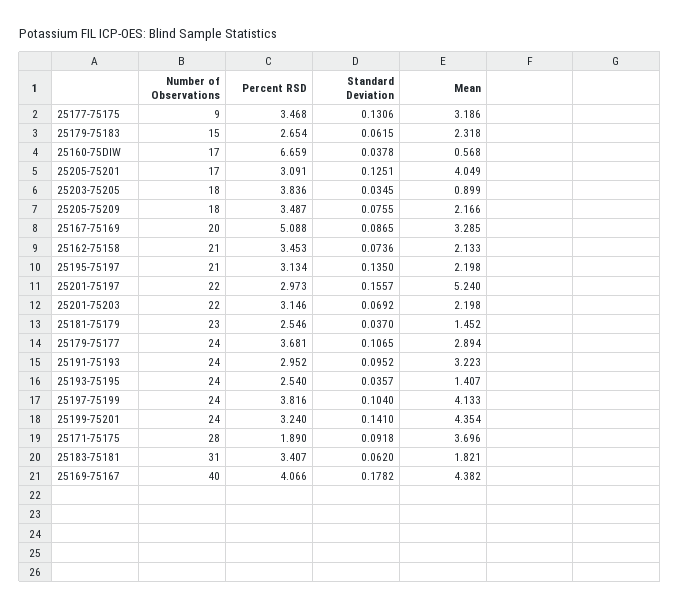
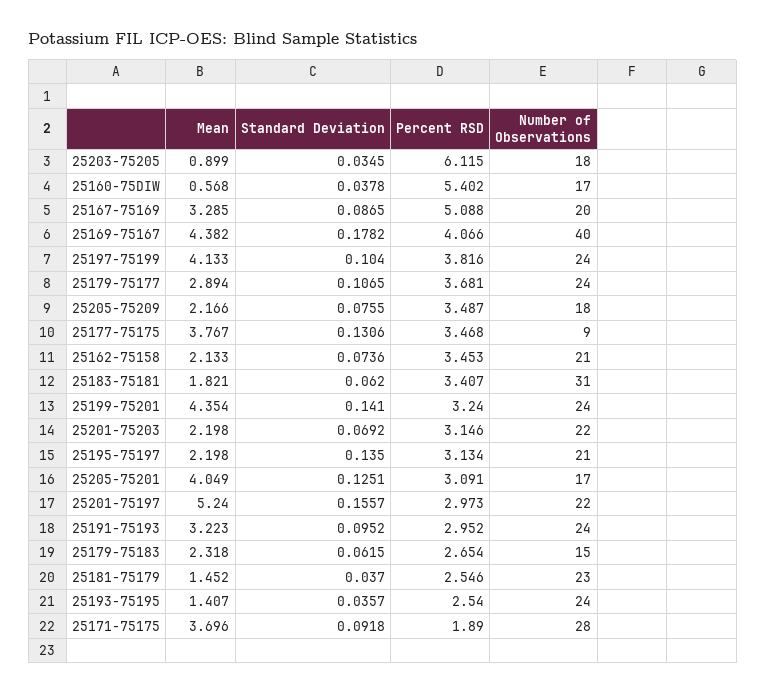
Mean, 25177-75175: 3.186 -> 3.767
Percent RSD, 25160-75DIW: 6.659 -> 5.402
Percent RSD, 25203-75205: 3.836 -> 6.115

